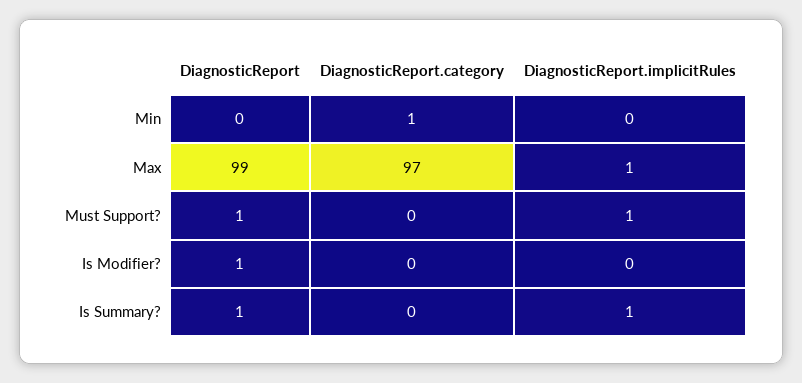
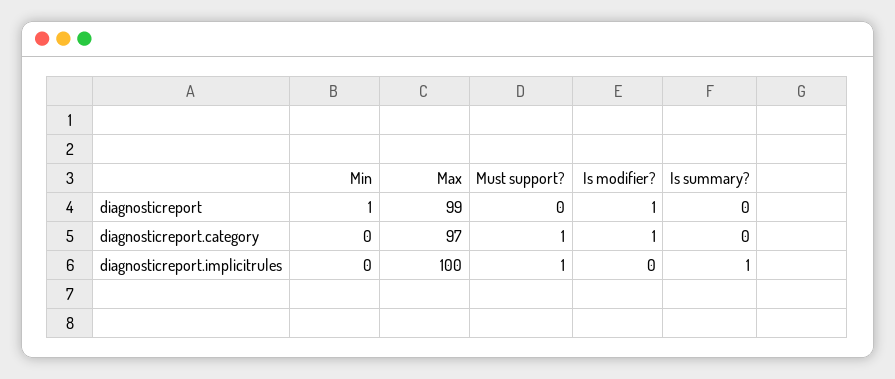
DiagnosticReport, Min: 0 -> 1
DiagnosticReport.category, Min: 1 -> 0
DiagnosticReport.implicitRules, Max: 1 -> 100
DiagnosticReport, Must Support?: 1 -> 0
DiagnosticReport.category, Must Support?: 0 -> 1
DiagnosticReport.category, Is Modifier?: 0 -> 1
DiagnosticReport, Is Summary?: 1 -> 0

